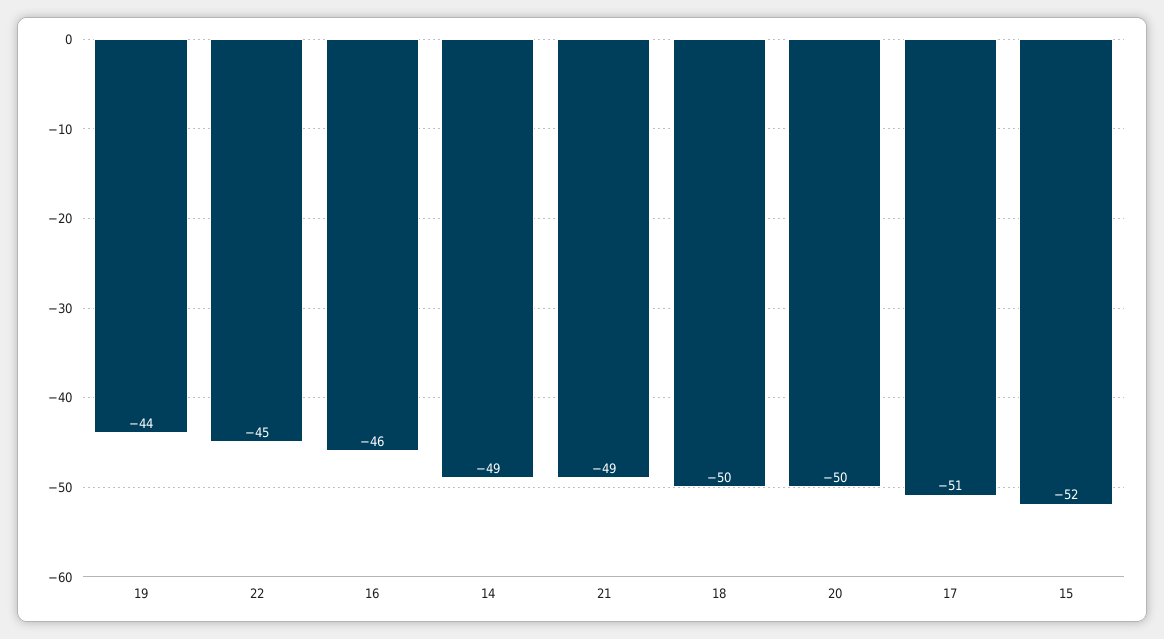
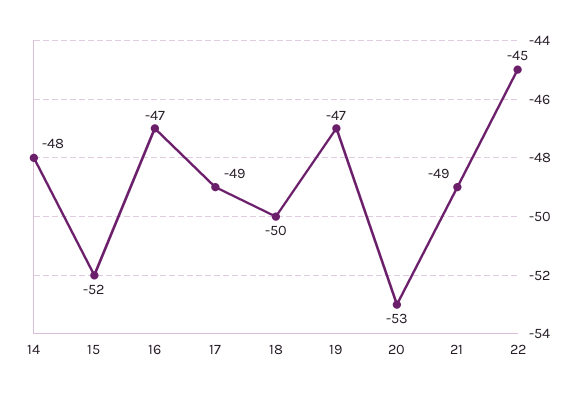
19: -44 -> -47
16: -46 -> -47
14: -49 -> -48
20: -50 -> -53
17: -51 -> -49

